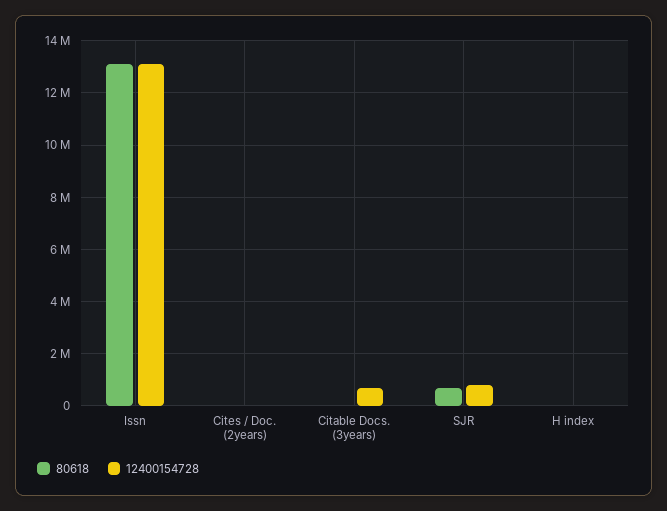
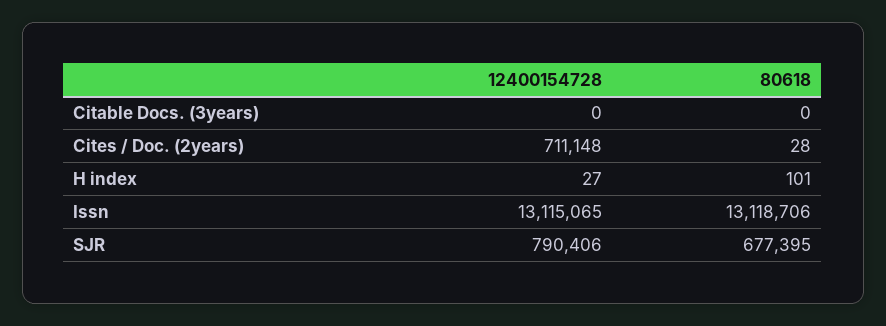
12400154728, Cites / Doc. (2years): 0 -> 711148
12400154728, Citable Docs. (3years): 750000 -> 0

